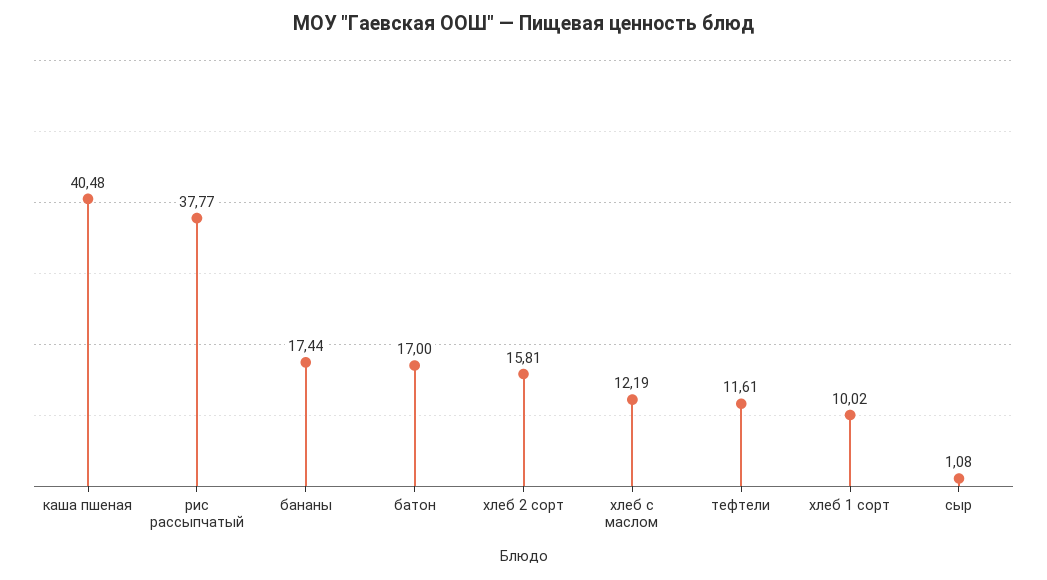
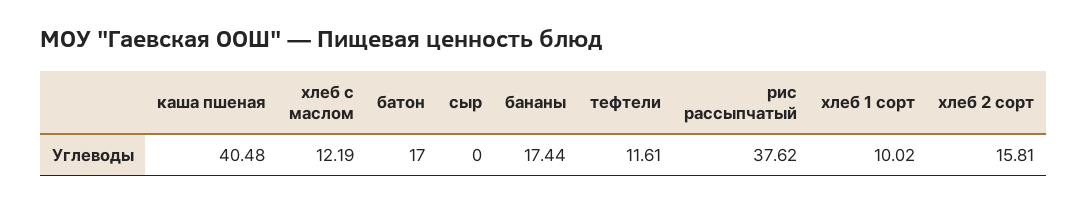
рис рассыпчатый: 37.77 -> 37.62
сыр: 1.08 -> 0

